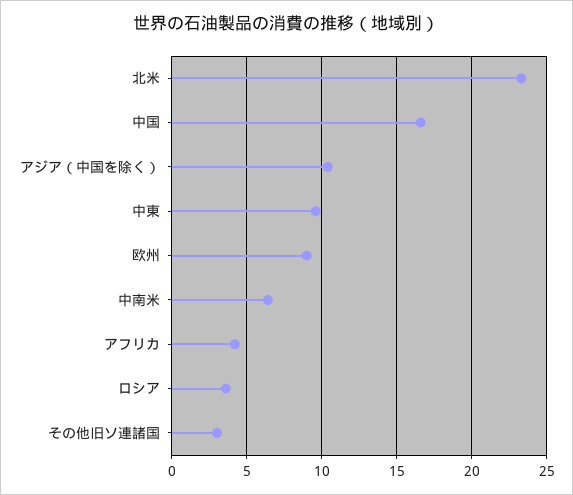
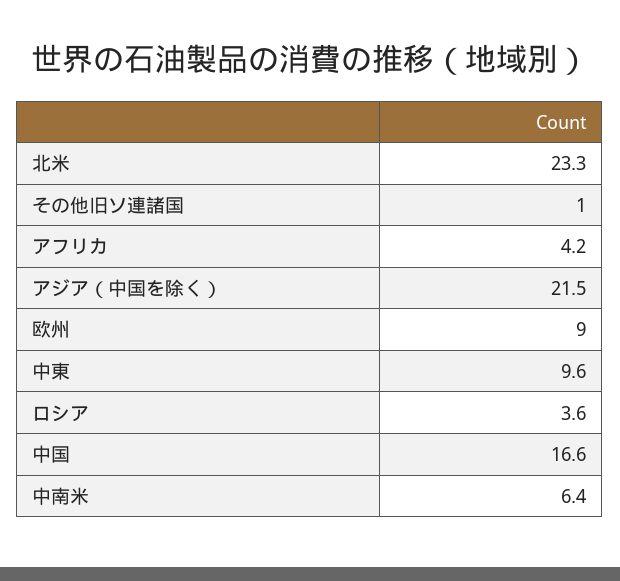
アジア（中国を除く）: 10.5 -> 21.5
その他旧ソ連諸国: 3 -> 1

